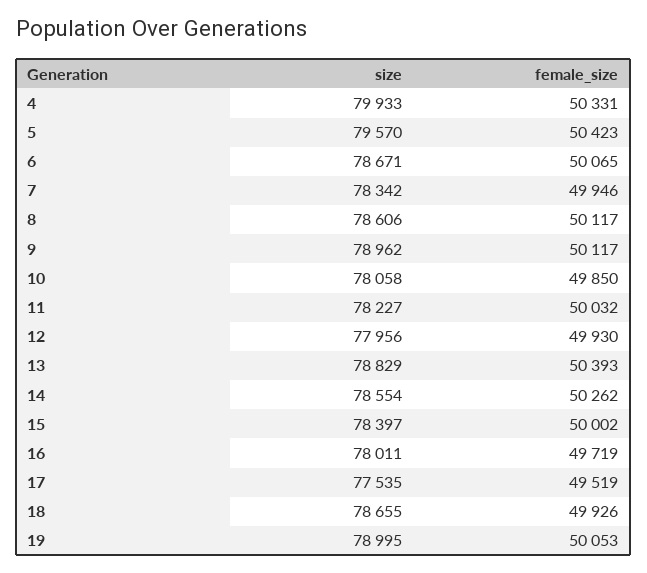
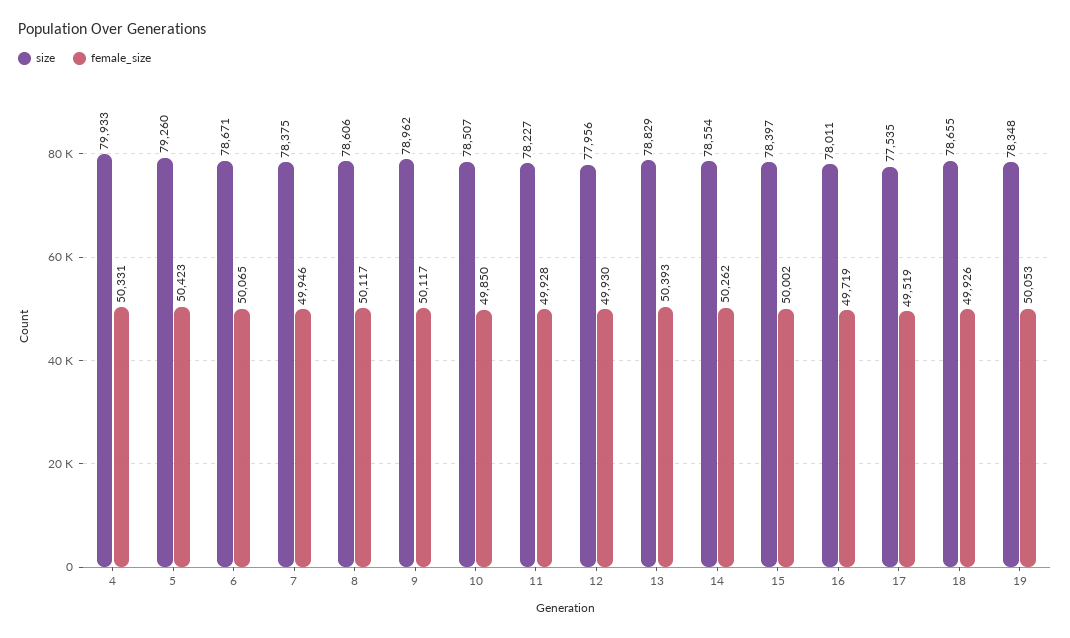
size, 5: 79570 -> 79260
size, 7: 78342 -> 78375
size, 10: 78058 -> 78507
female_size, 11: 50032 -> 49928
size, 19: 78995 -> 78348

